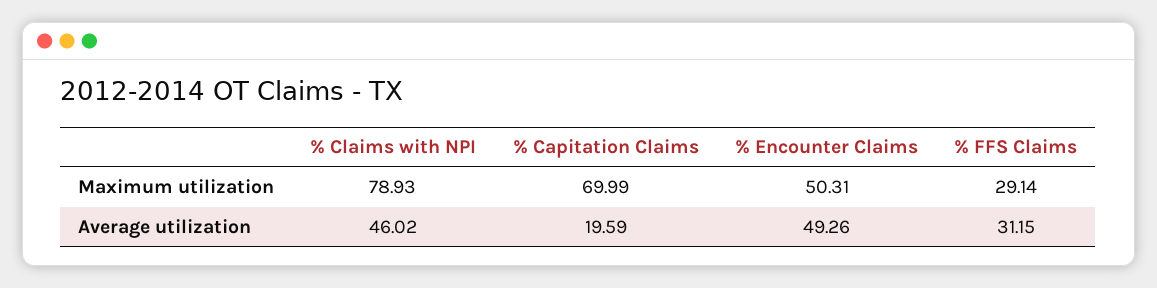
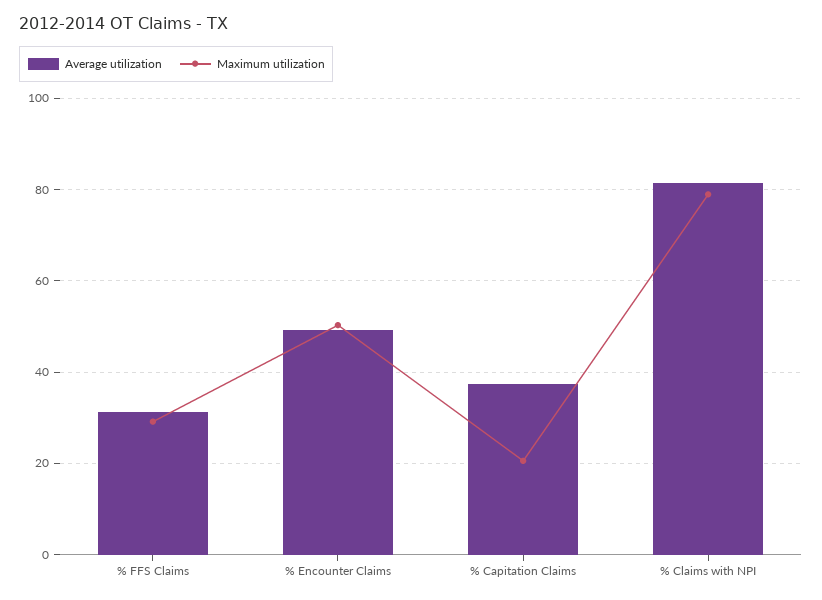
Maximum utilization, % Capitation Claims: 69.99 -> 20
Average utilization, % Claims with NPI: 46.02 -> 82
Average utilization, % Capitation Claims: 19.59 -> 38

